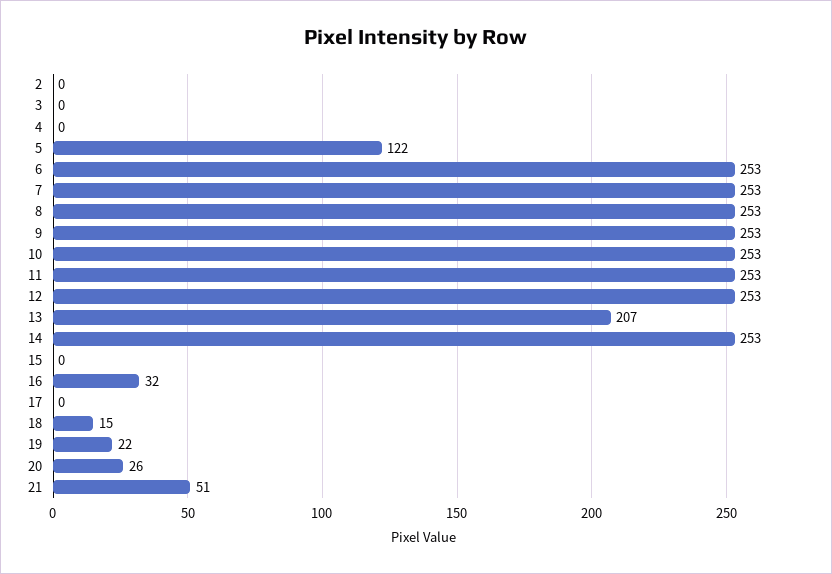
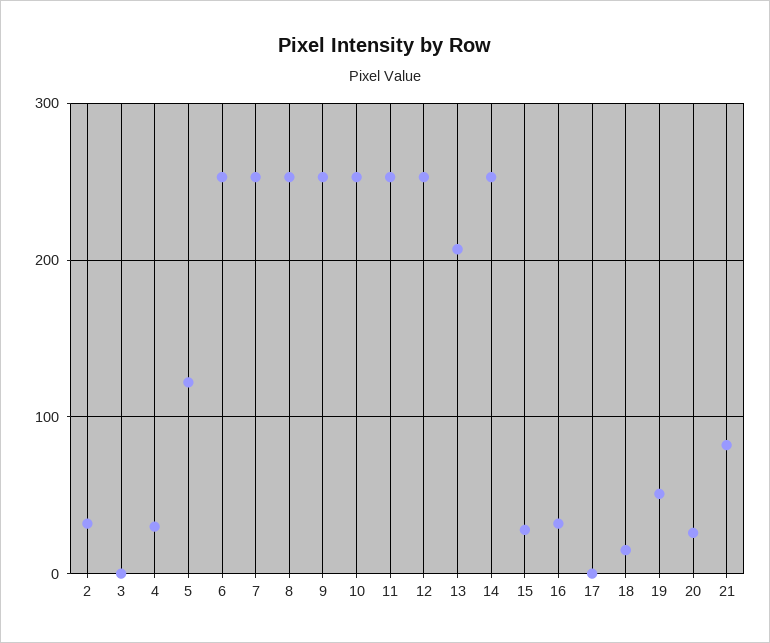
2: 0 -> 30
4: 0 -> 30
15: 0 -> 30
19: 22 -> 50
21: 51 -> 80

